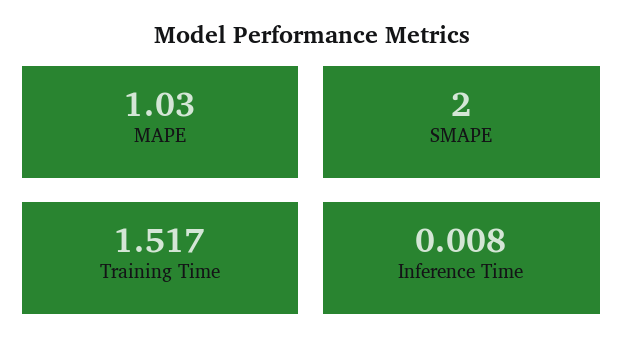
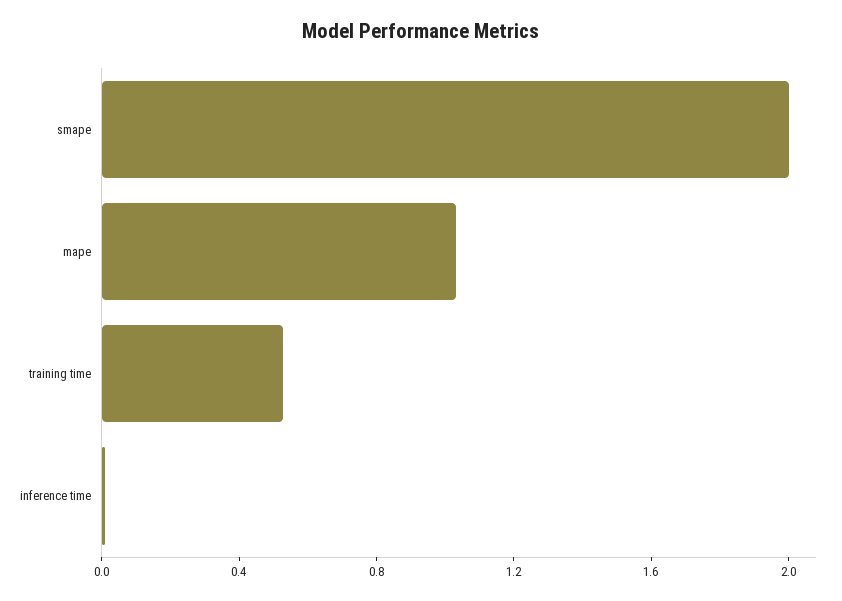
Training Time: 1.517 -> 0.5

